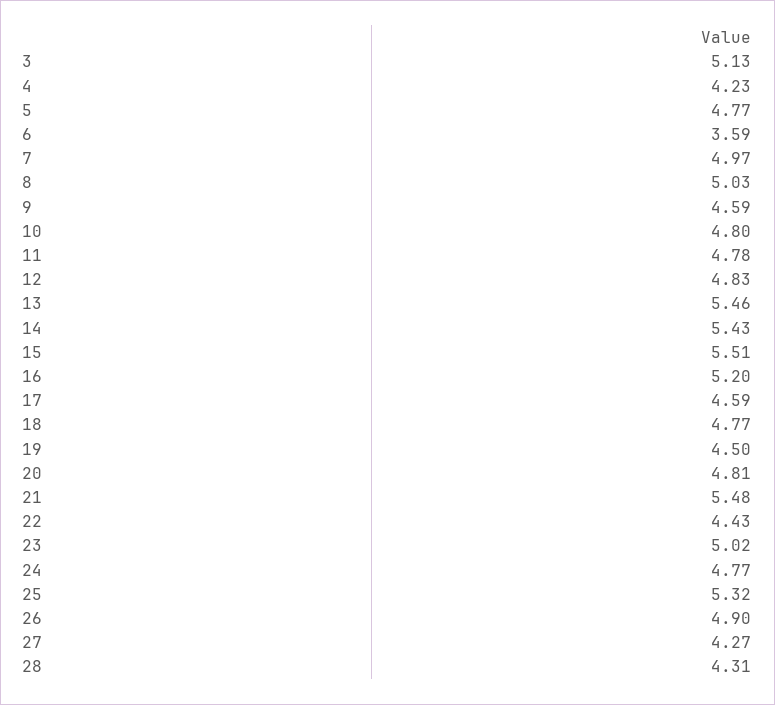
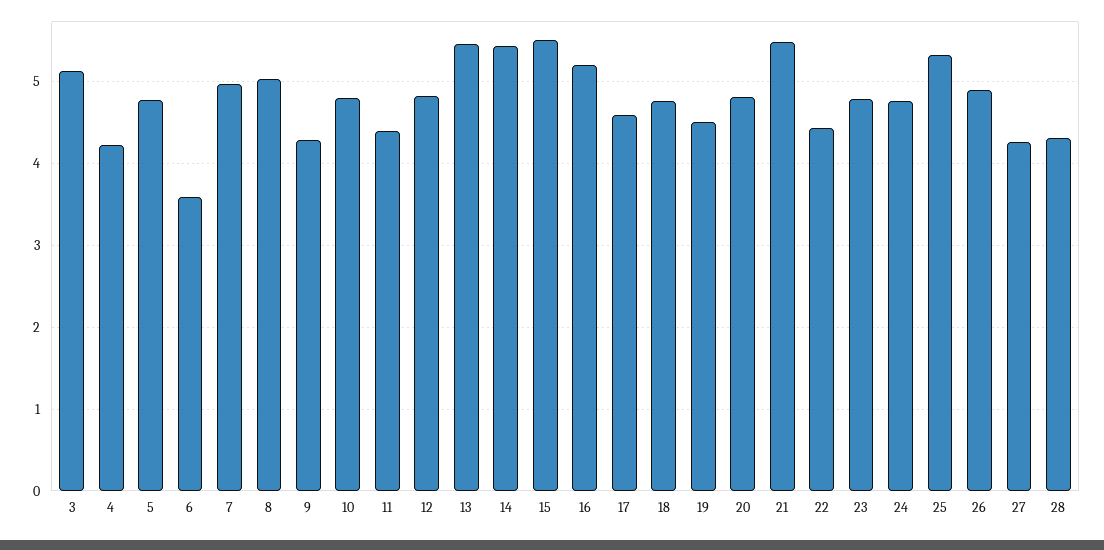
9: 4.59 -> 4.3
11: 4.78 -> 4.4
23: 5.02 -> 4.8

